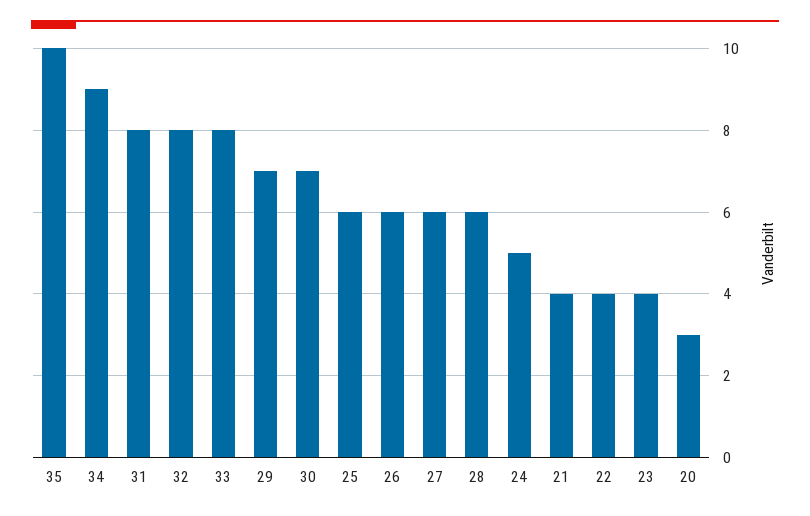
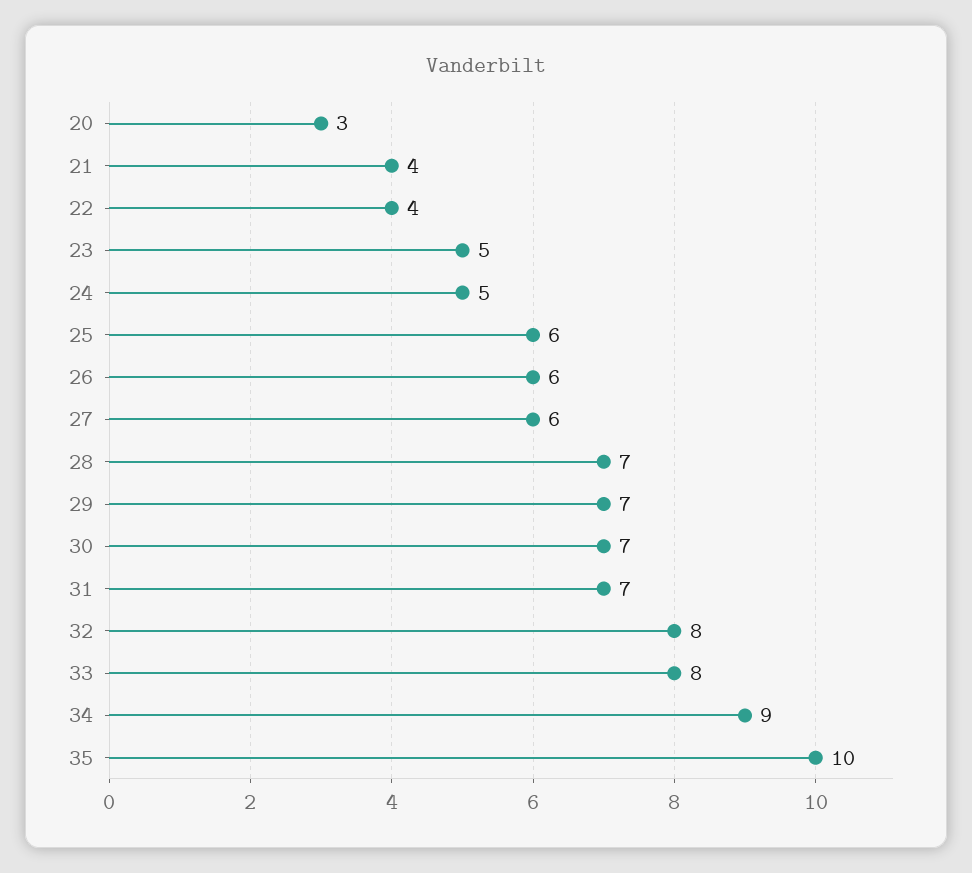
31: 8 -> 7
28: 6 -> 7
23: 4 -> 5

